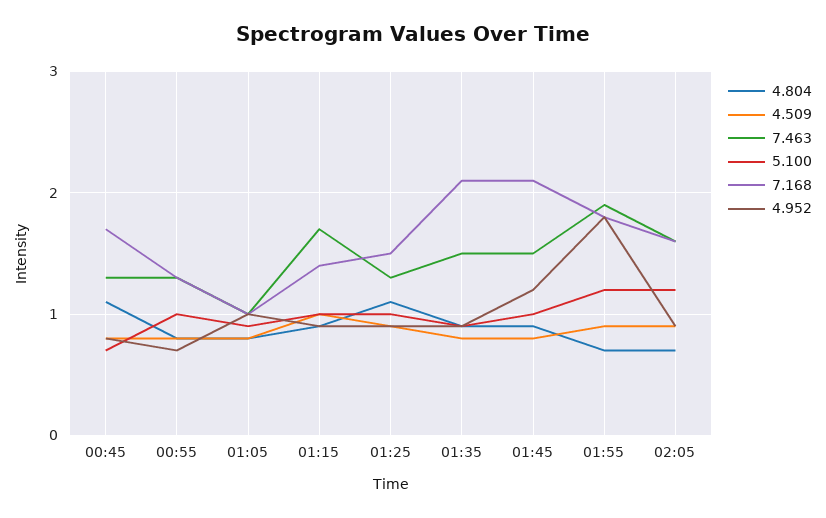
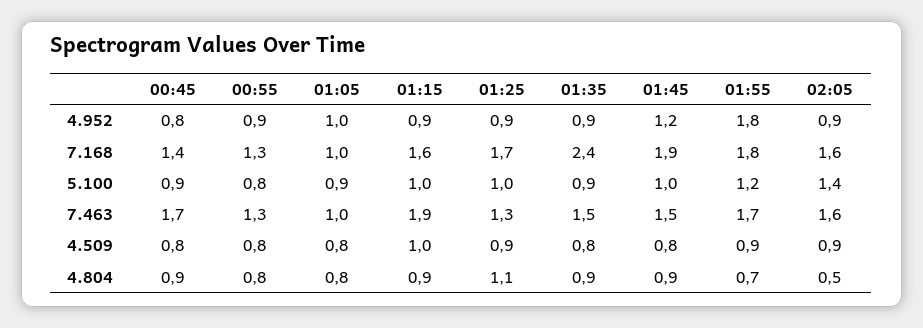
4.804, 00:45: 1.1 -> 0.9
7.463, 00:45: 1.3 -> 1.7
5.100, 00:45: 0.7 -> 0.9
7.168, 00:45: 1.7 -> 1.4
5.100, 00:55: 1 -> 0.8
4.952, 00:55: 0.7 -> 0.9
7.463, 01:15: 1.7 -> 1.9
7.168, 01:15: 1.4 -> 1.6
7.168, 01:25: 1.5 -> 1.7
7.168, 01:35: 2.1 -> 2.4
7.168, 01:45: 2.1 -> 1.9
7.463, 01:55: 1.9 -> 1.7
4.804, 02:05: 0.7 -> 0.5
5.100, 02:05: 1.2 -> 1.4

